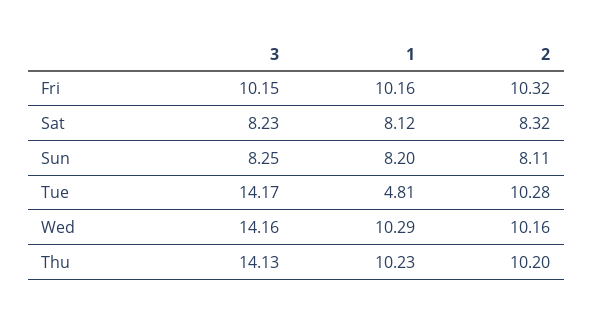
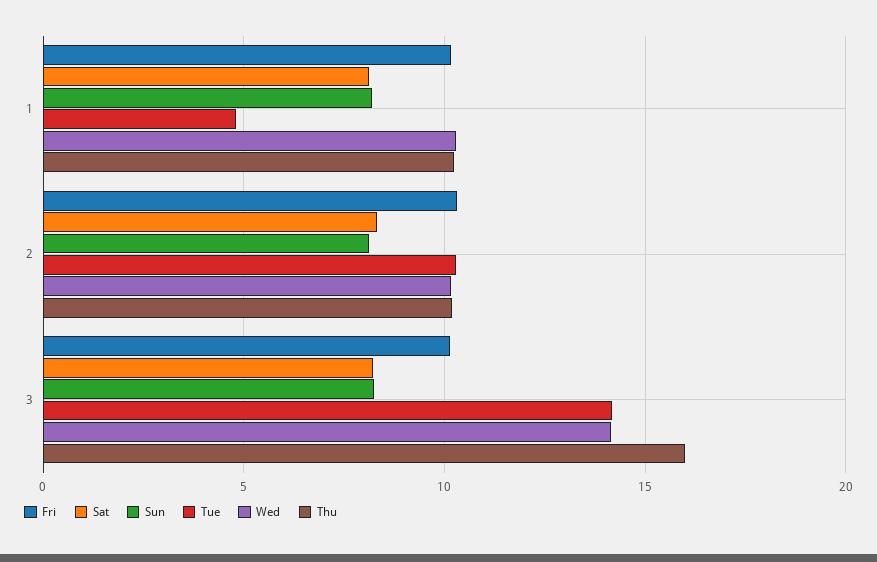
Thu, 3: 14.13 -> 16

